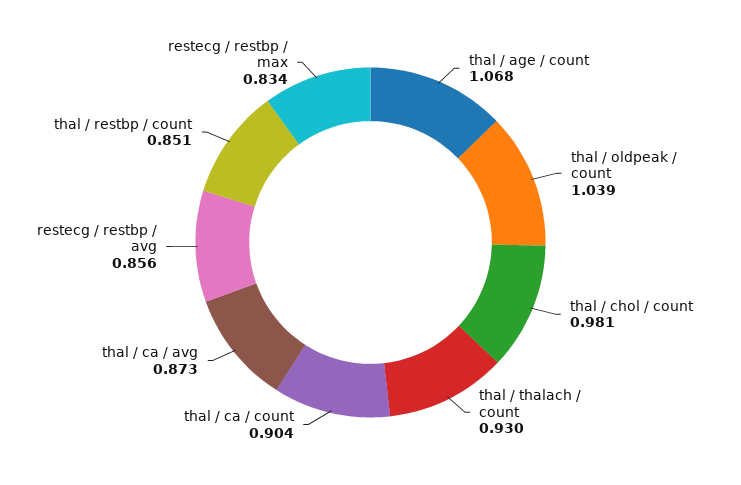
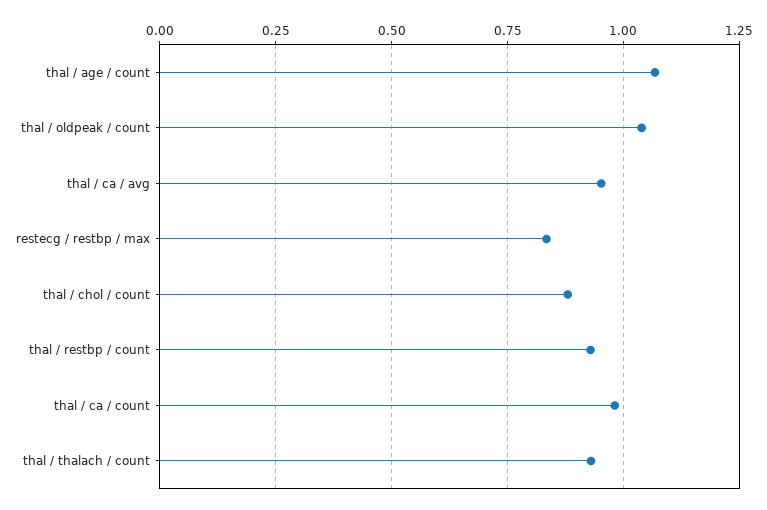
thal / chol / count: 0.981 -> 0.875
thal / ca / count: 0.904 -> 0.975
thal / ca / avg: 0.873 -> 0.95
restecg / restbp / avg: 0.856 -> none
thal / restbp / count: 0.851 -> 0.925

